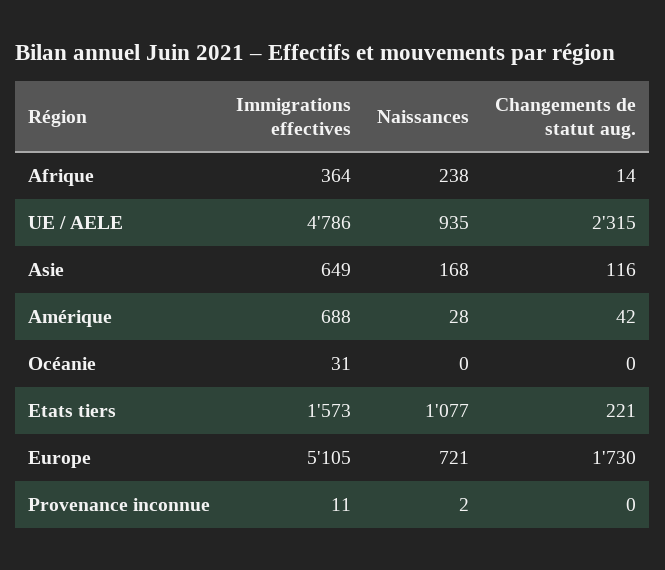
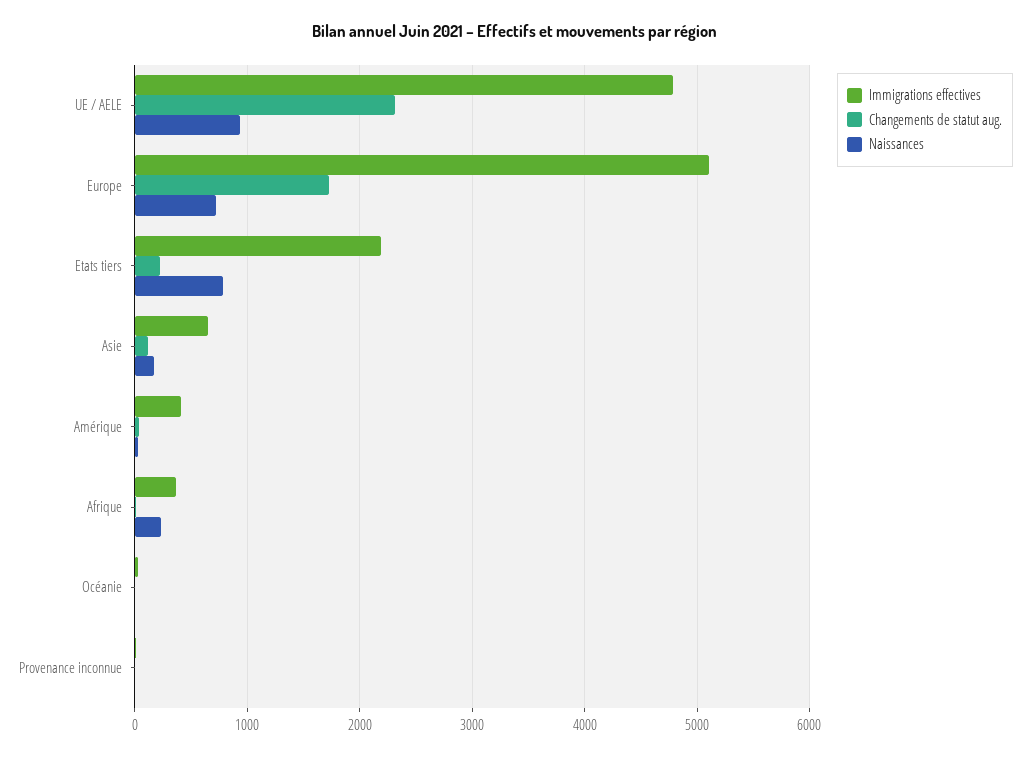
Immigrations effectives, Amérique: 688 -> 400
Immigrations effectives, Etats tiers: 1573 -> 2200
Naissances, Etats tiers: 1077 -> 800

